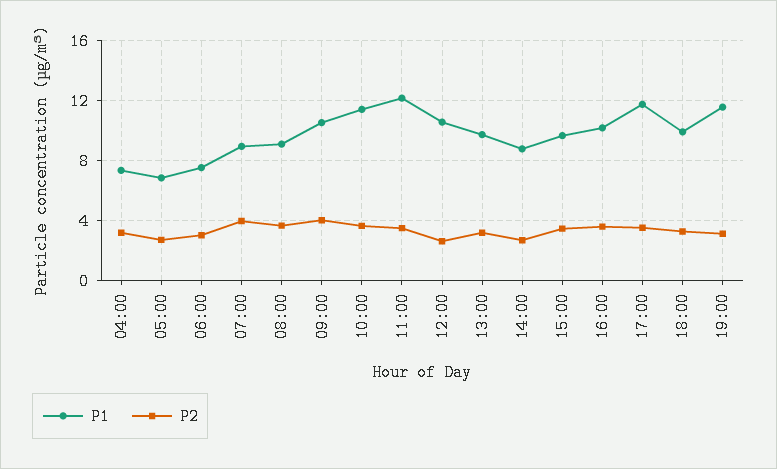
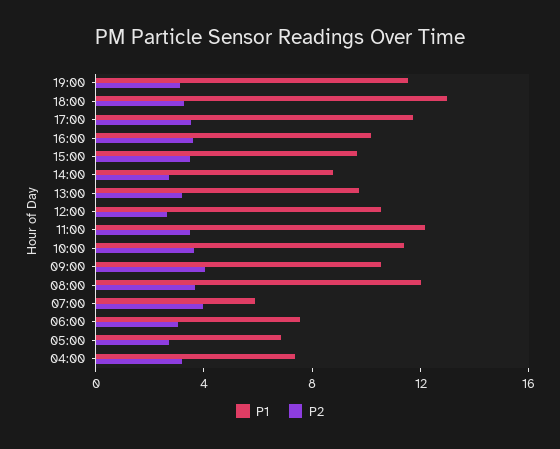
P1, 07:00: 9 -> 6
P1, 08:00: 9 -> 12
P1, 18:00: 10 -> 13

